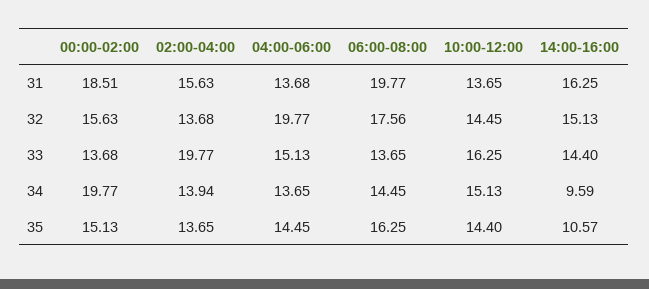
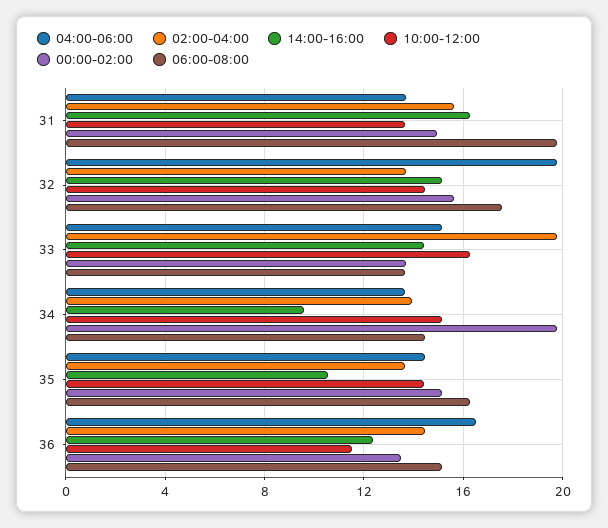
00:00-02:00, 31: 18.51 -> 15
04:00-06:00, 36: none -> 16.5
02:00-04:00, 36: none -> 14.5
14:00-16:00, 36: none -> 12.5
10:00-12:00, 36: none -> 11.5
00:00-02:00, 36: none -> 13.5
06:00-08:00, 36: none -> 15

